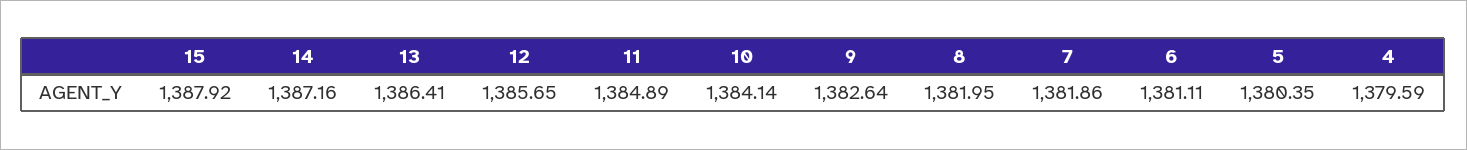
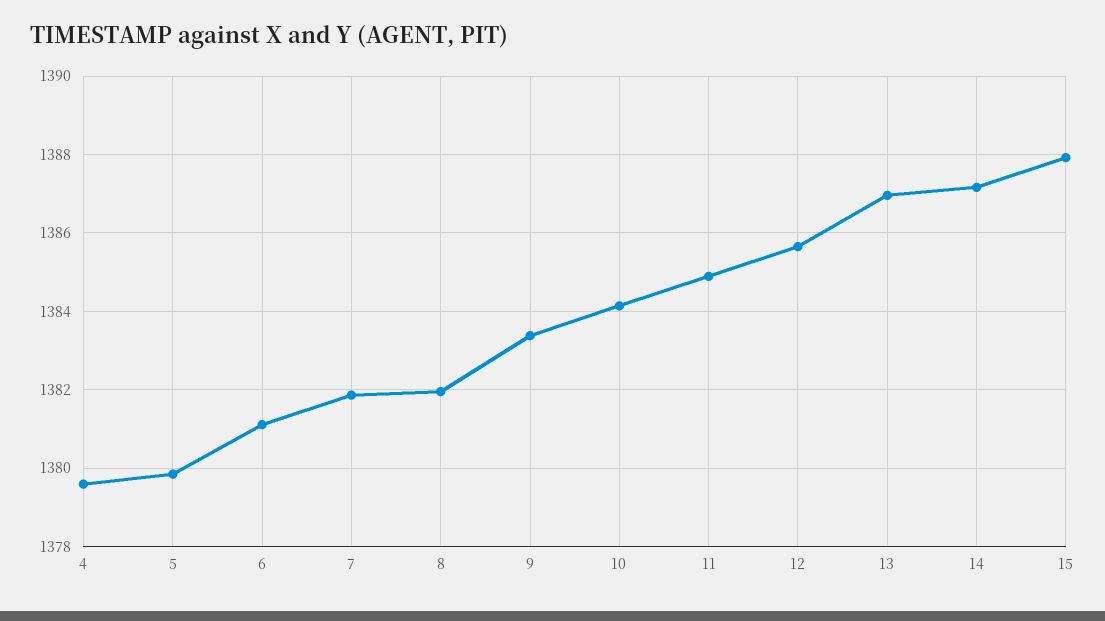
13: 1386.41 -> 1387
9: 1382.64 -> 1383.4
5: 1380.35 -> 1379.8

